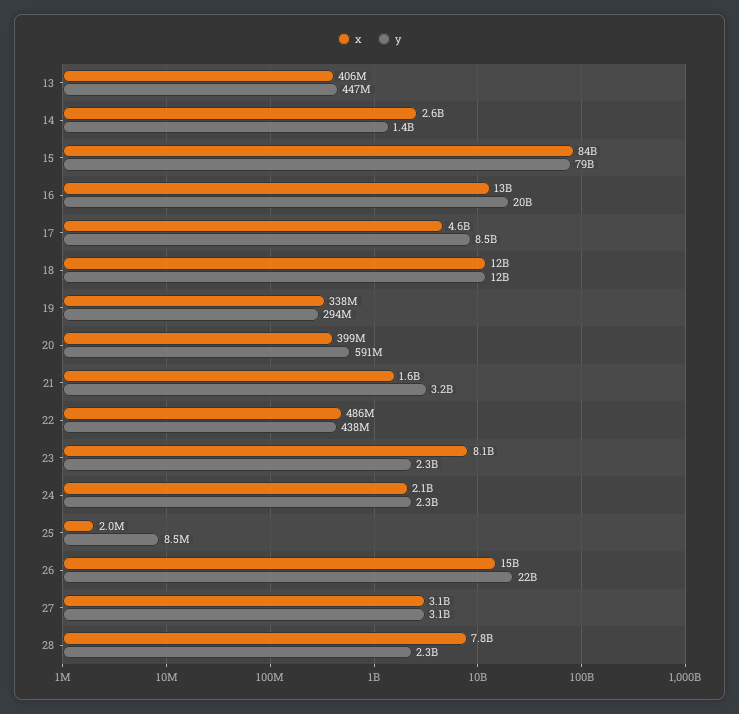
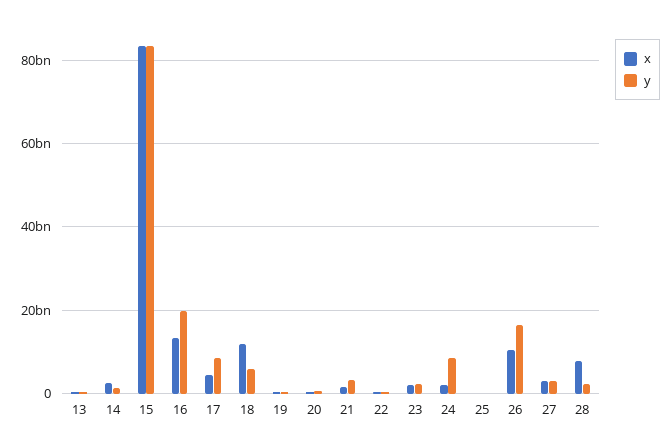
y, 15: 79000000000 -> 84000000000
y, 18: 12000000000 -> 6000000000
x, 23: 8100000000 -> 2000000000
y, 24: 2300000000 -> 8000000000
x, 26: 15000000000 -> 10000000000
y, 26: 22000000000 -> 16000000000

